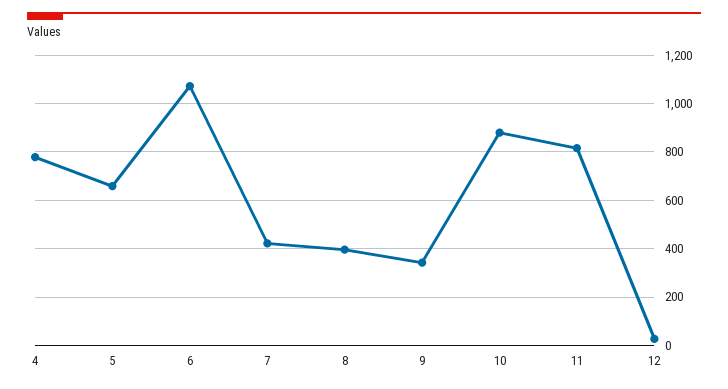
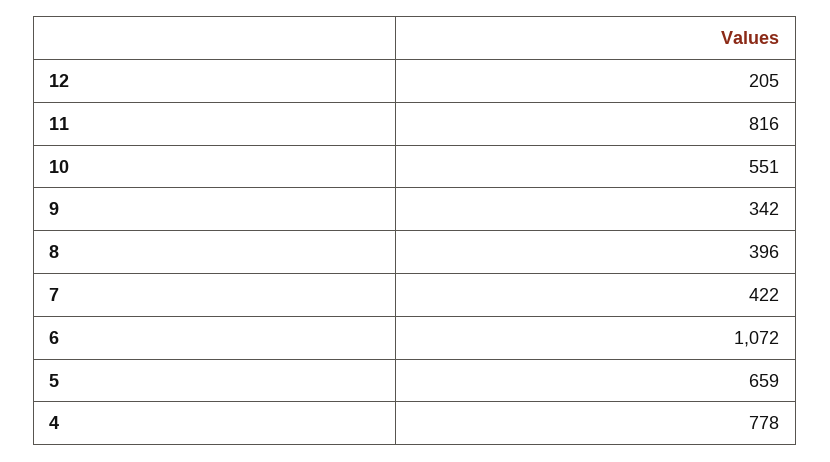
10: 875 -> 551
12: 25 -> 205

